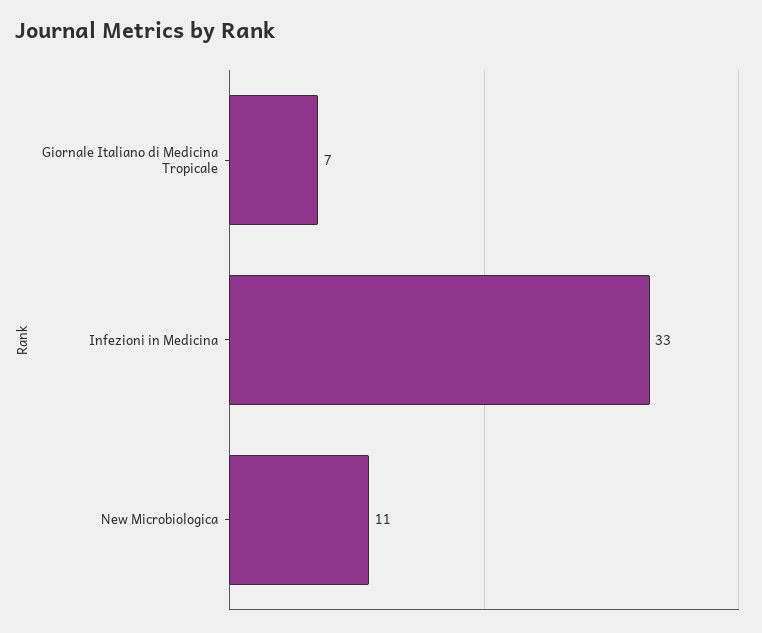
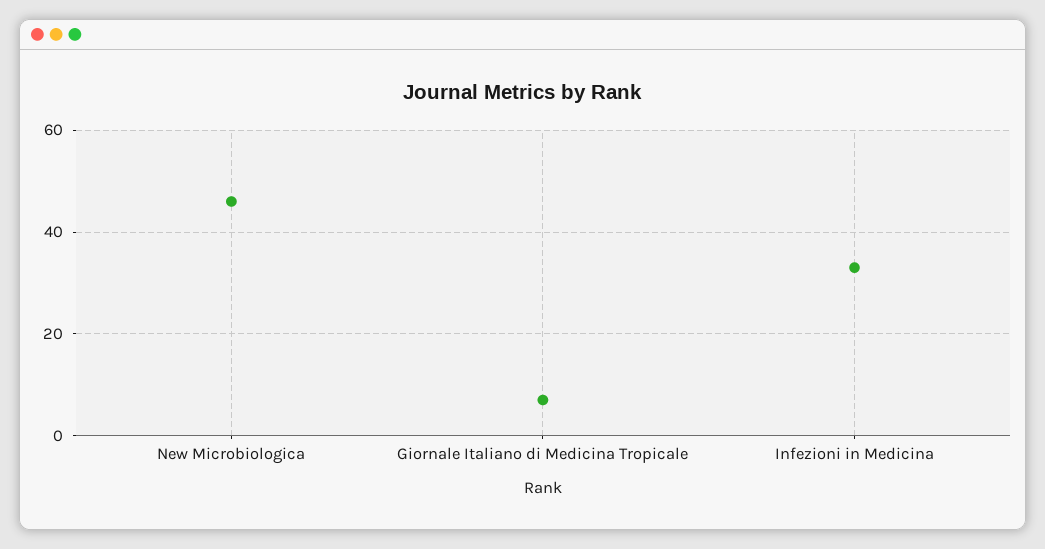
New Microbiologica: 11 -> 45

